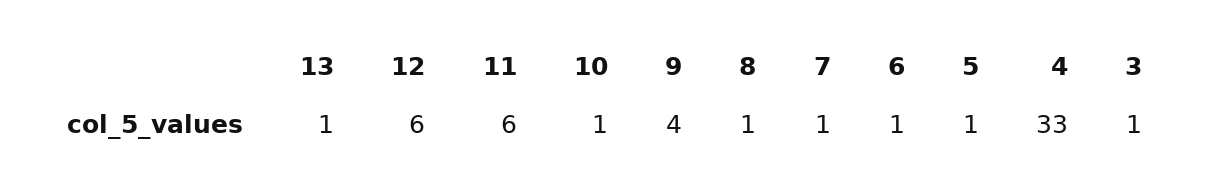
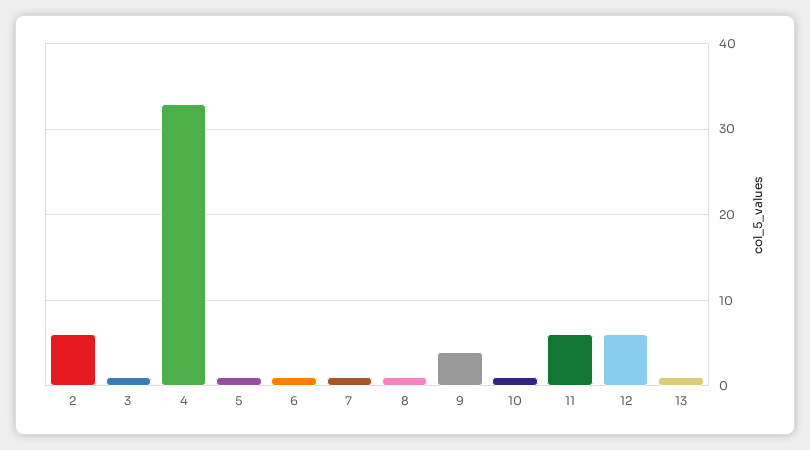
2: none -> 6

